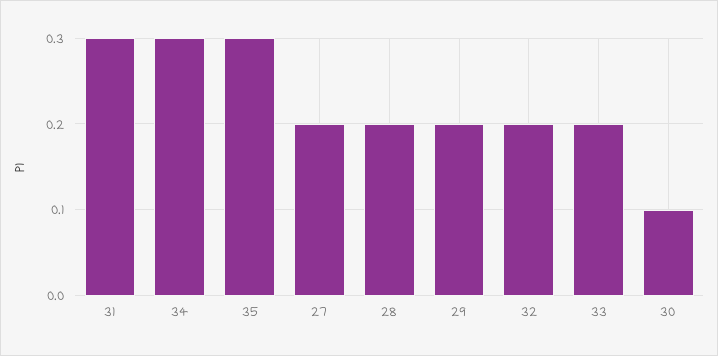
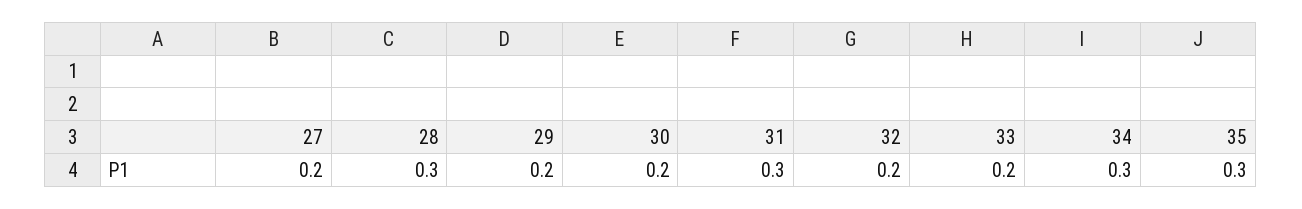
28: 0.2 -> 0.3
30: 0.1 -> 0.2

